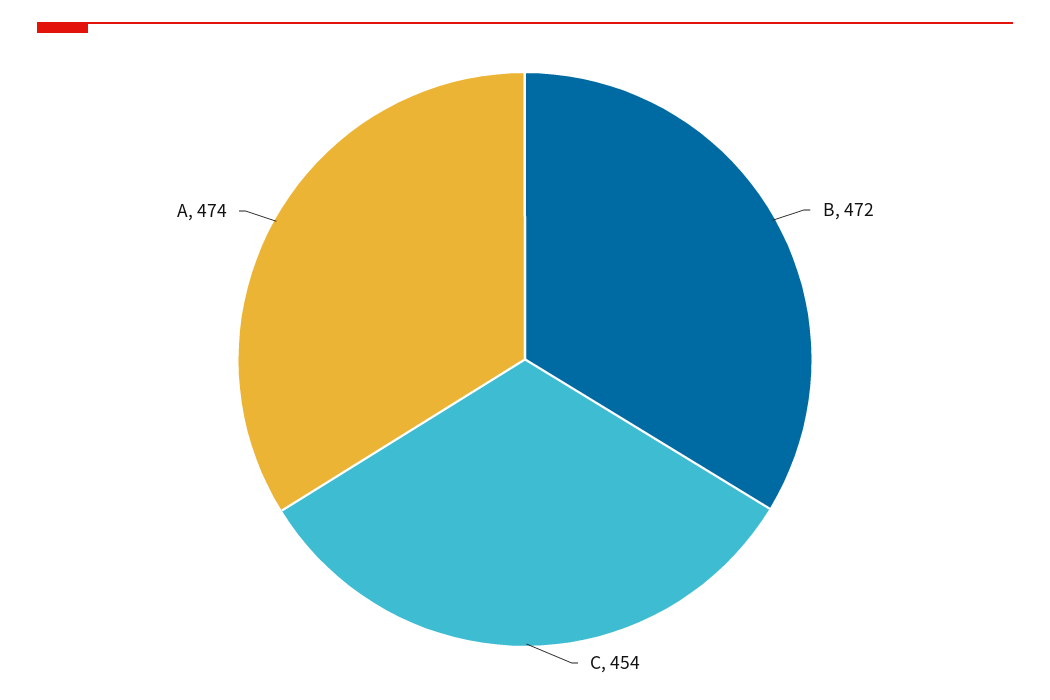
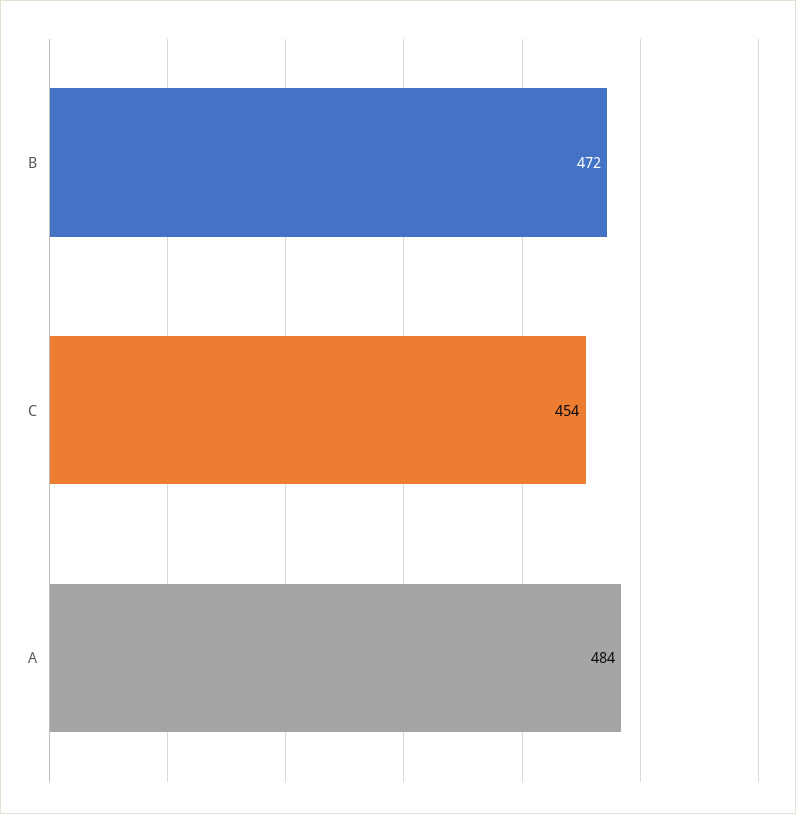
A: 474 -> 484

